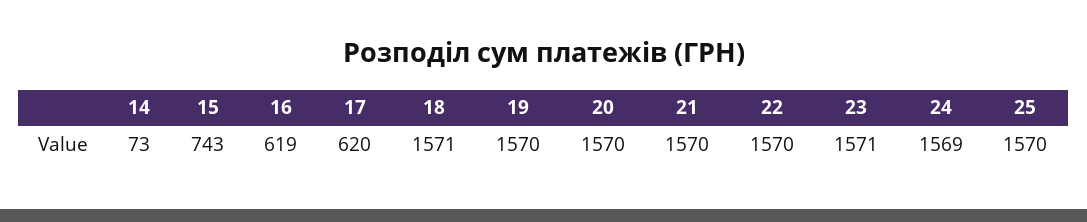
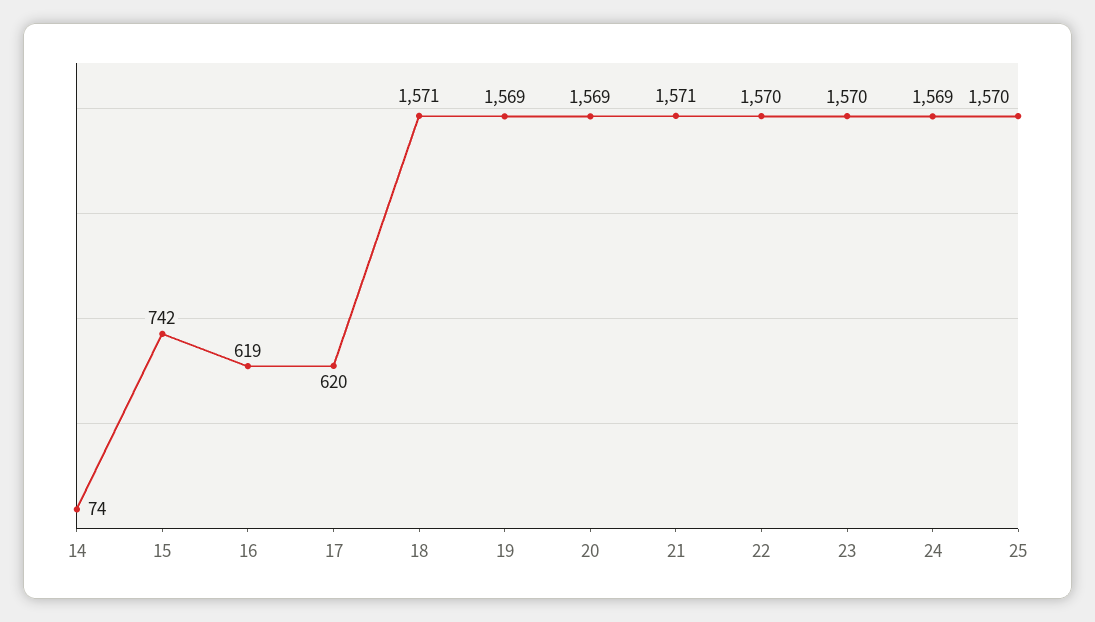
14: 73 -> 74
15: 743 -> 742
19: 1570 -> 1569
20: 1570 -> 1569
21: 1570 -> 1571
23: 1571 -> 1570

